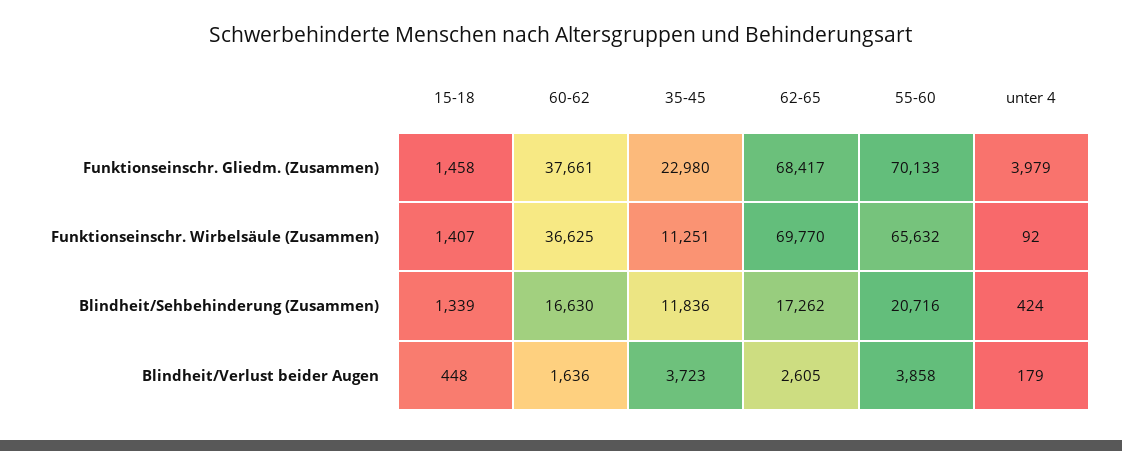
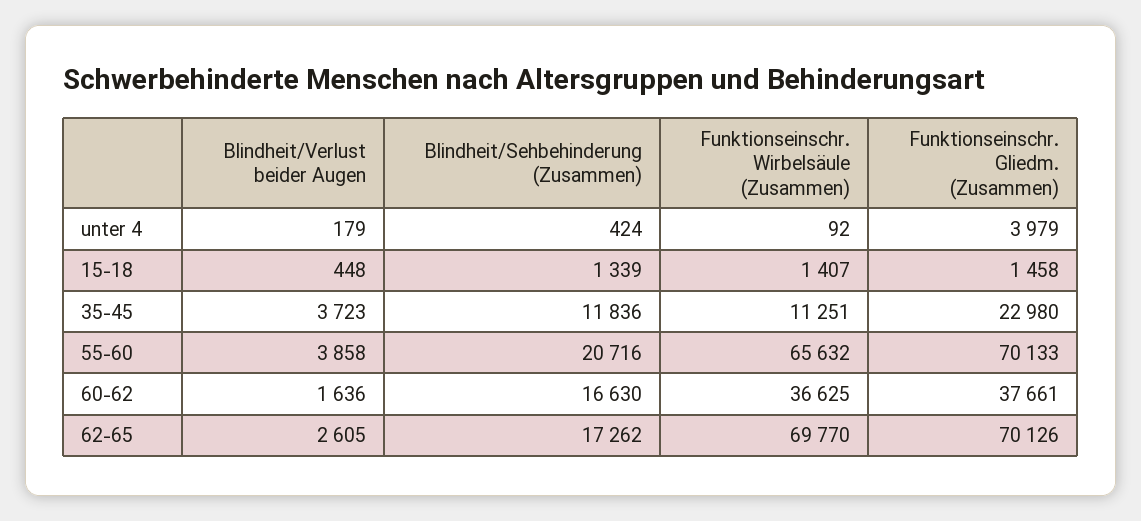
62-65, Funktionseinschr. Gliedm. (Zusammen): 68417 -> 70126

